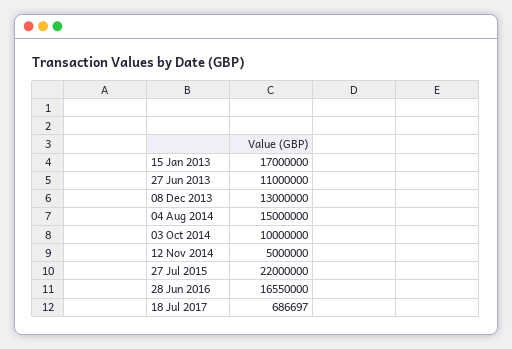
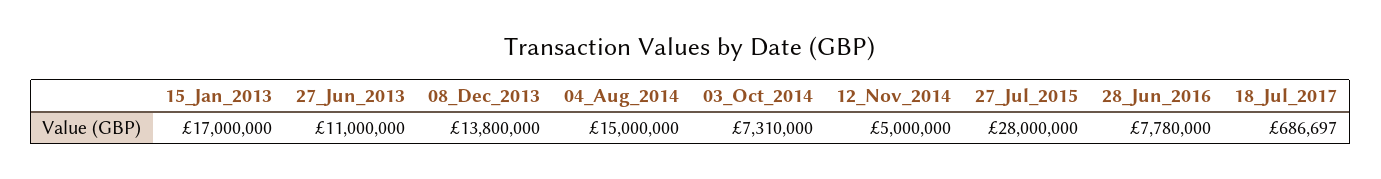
08 Dec 2013: 13000000 -> 13800000
03 Oct 2014: 10000000 -> 7310000
27 Jul 2015: 22000000 -> 28000000
28 Jun 2016: 16550000 -> 7780000

